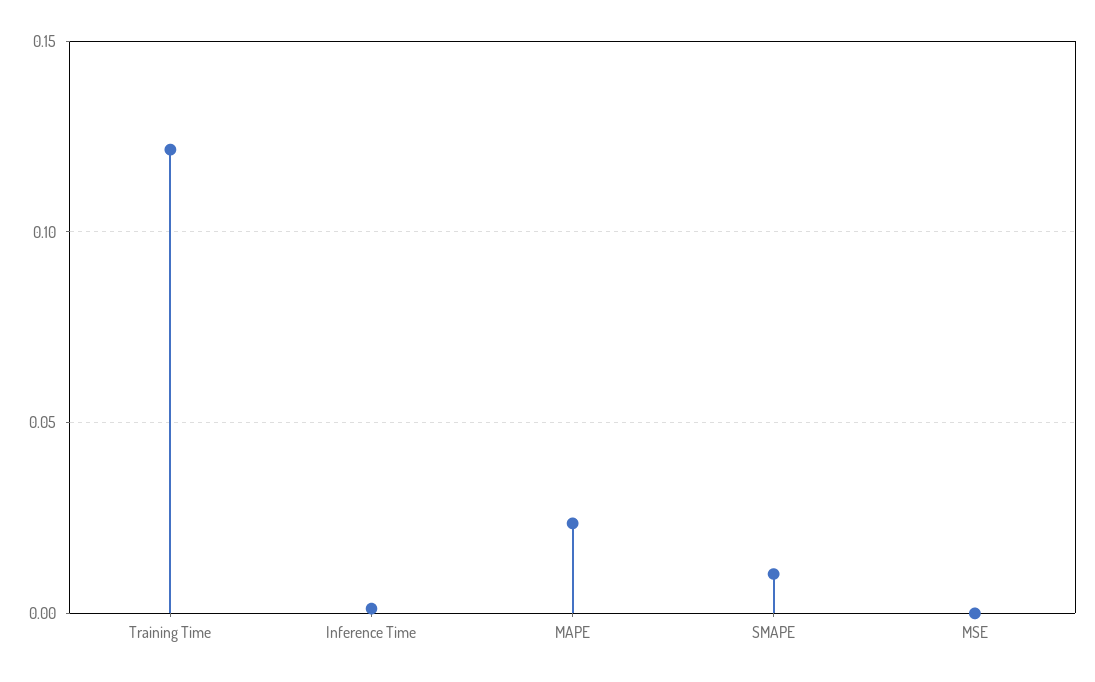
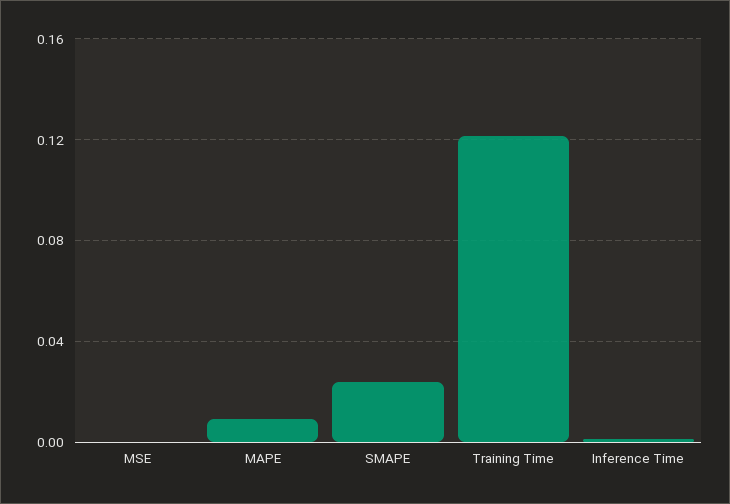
MAPE: 0.025 -> 0.01
SMAPE: 0.01 -> 0.025

